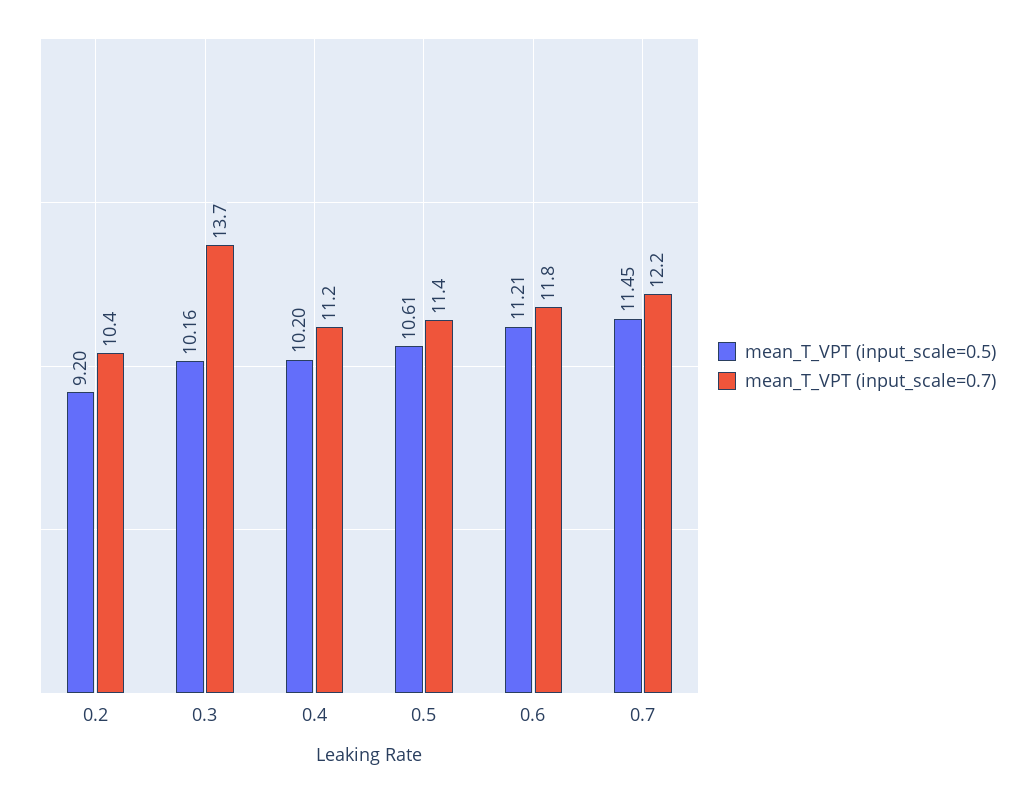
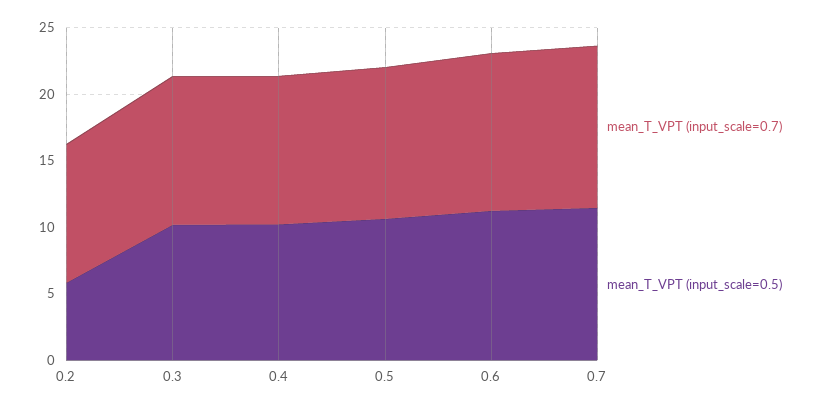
mean_T_VPT (input_scale=0.5), 0.2: 9.2 -> 6
mean_T_VPT (input_scale=0.7), 0.3: 13.7 -> 11

